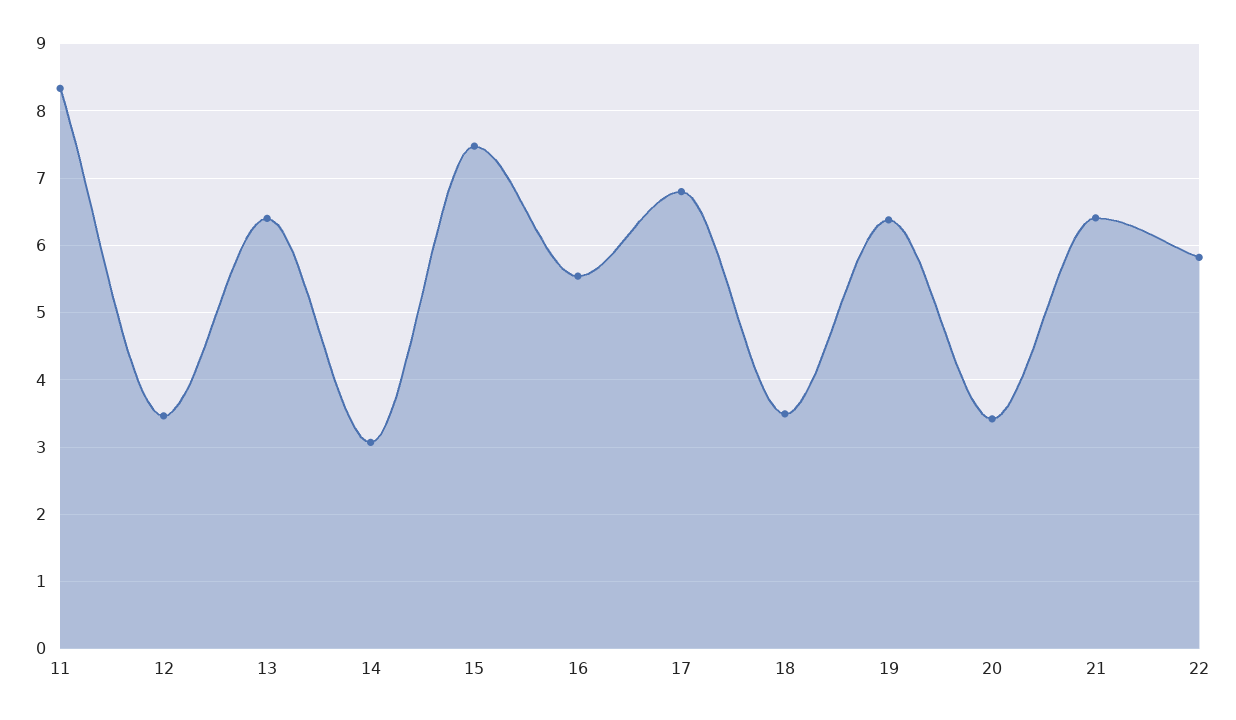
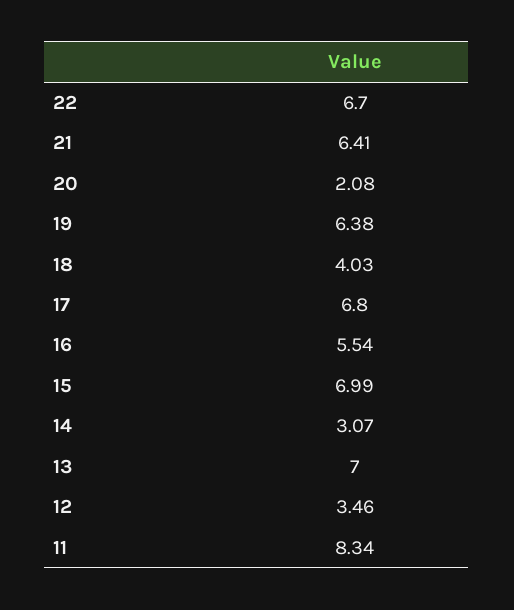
13: 6.4 -> 7
15: 7.5 -> 6.99
18: 3.5 -> 4.03
20: 3.4 -> 2.08
22: 5.8 -> 6.7

